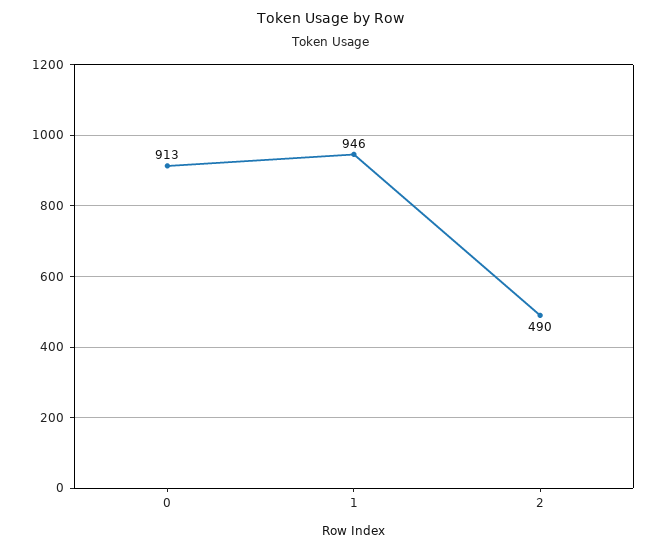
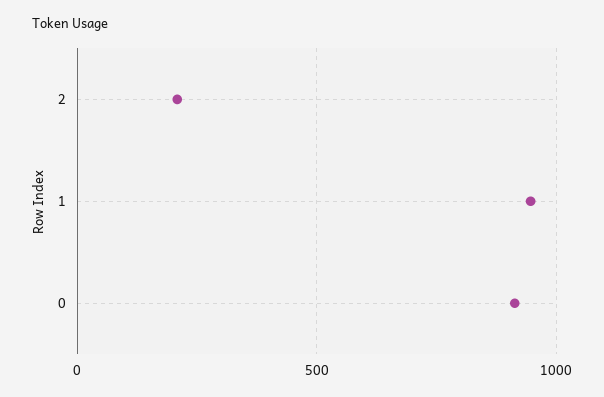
2: 490 -> 200

